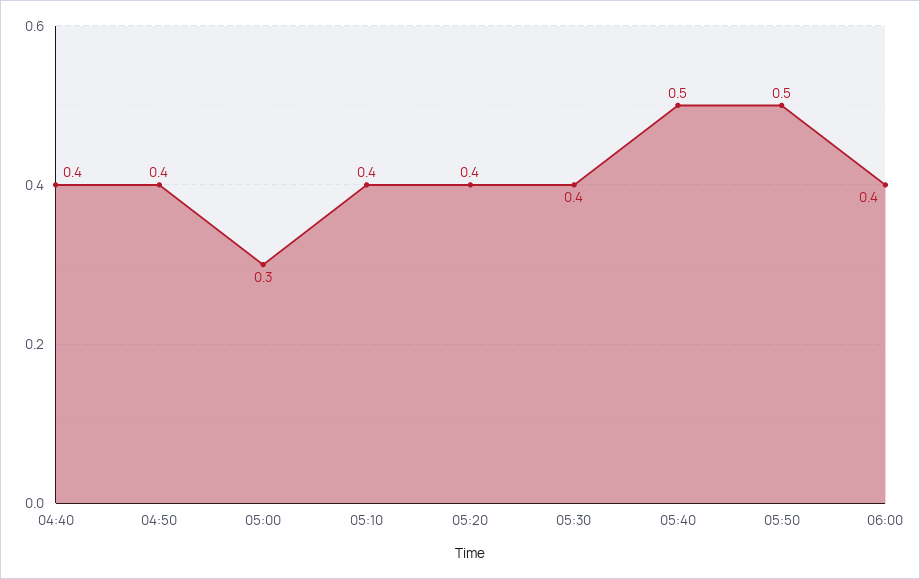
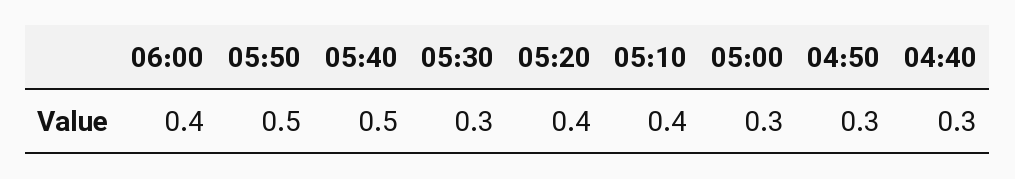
04:40: 0.4 -> 0.3
04:50: 0.4 -> 0.3
05:30: 0.4 -> 0.3

